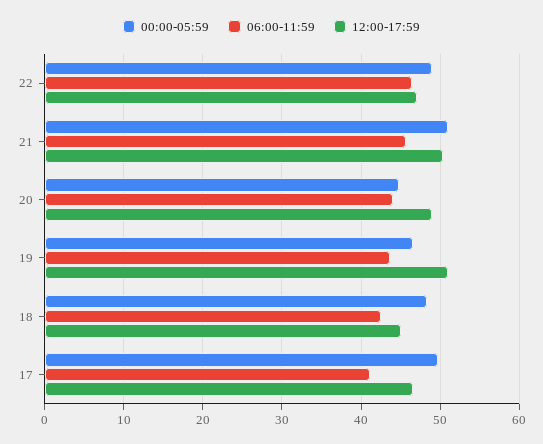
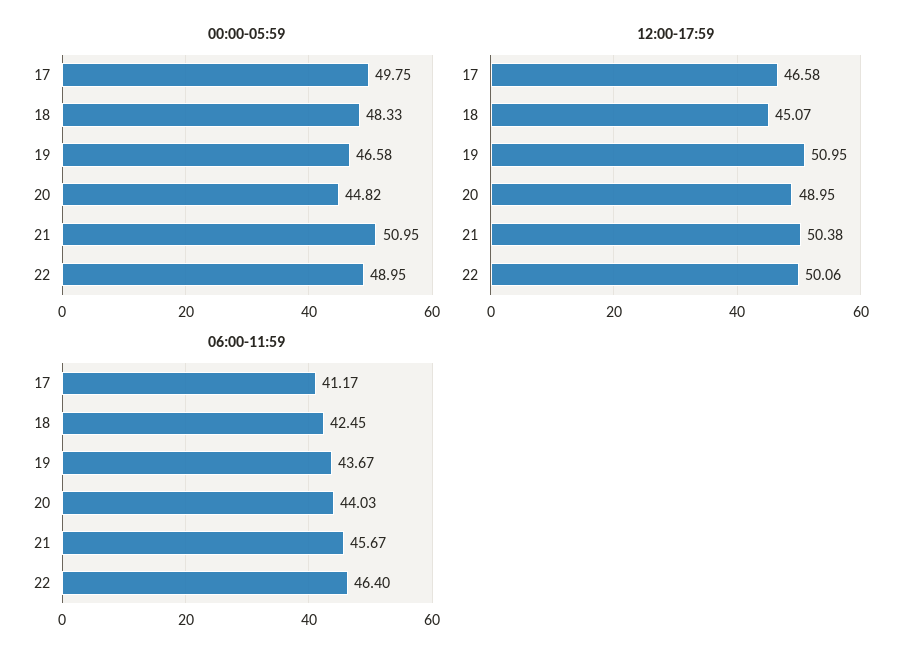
12:00-17:59, 22: 47 -> 50.06

